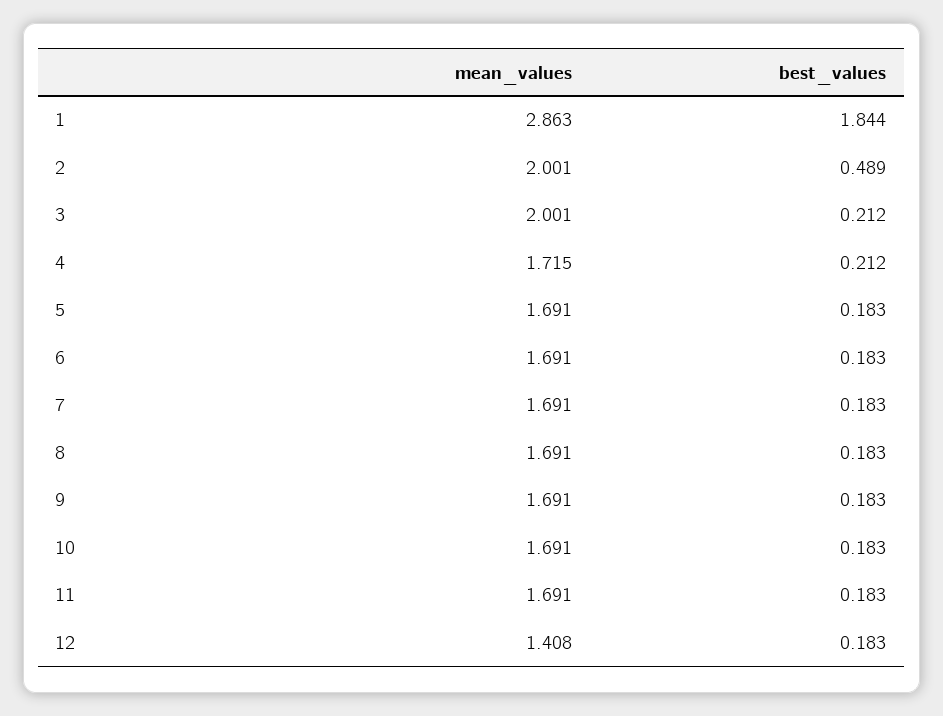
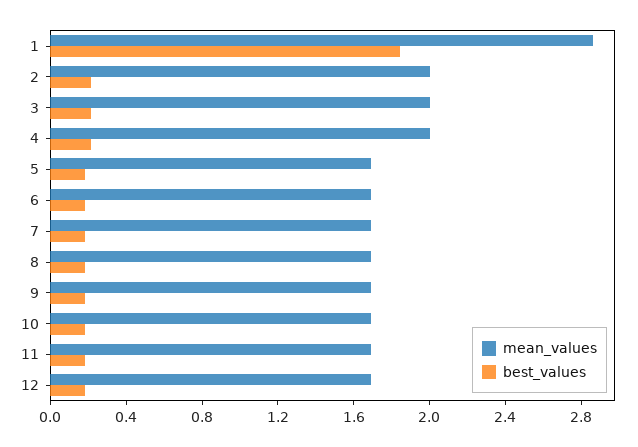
best_values, 2: 0.489 -> 0.2
mean_values, 4: 1.715 -> 2
mean_values, 12: 1.408 -> 1.7

